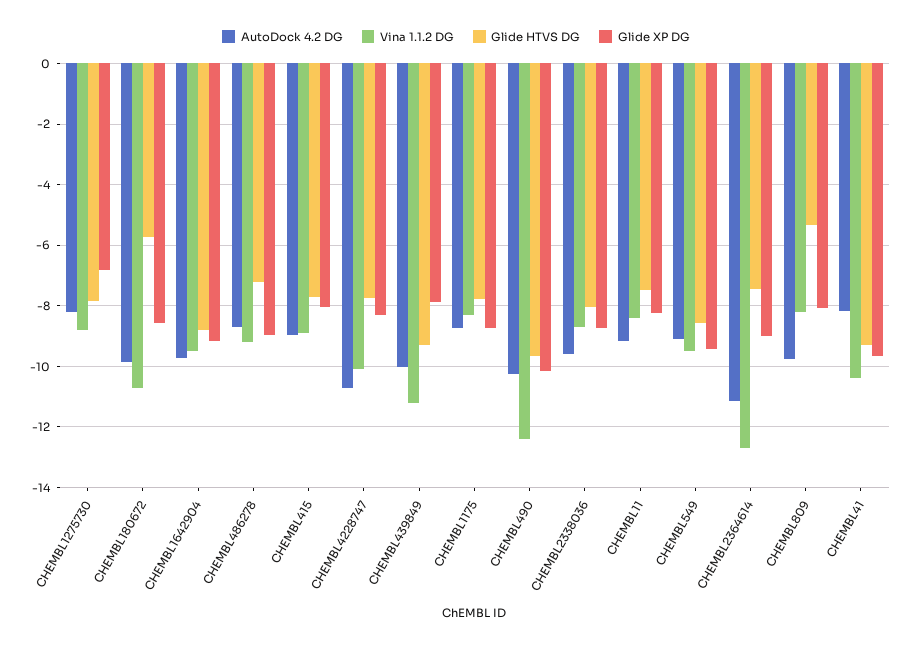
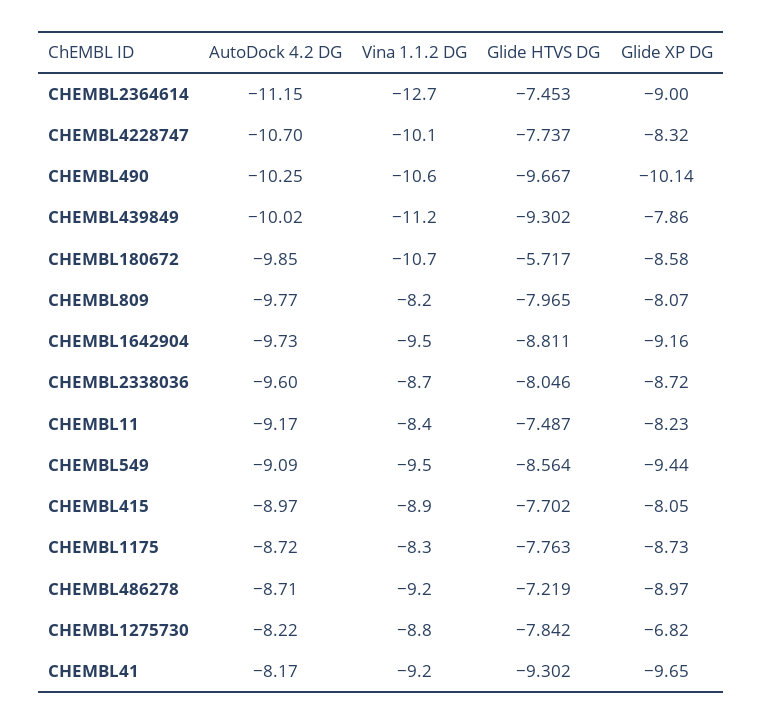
Vina 1.1.2 DG, CHEMBL490: -12.4 -> -10.6
Glide HTVS DG, CHEMBL809: -5.4 -> -7.965
Vina 1.1.2 DG, CHEMBL41: -10.4 -> -9.2

